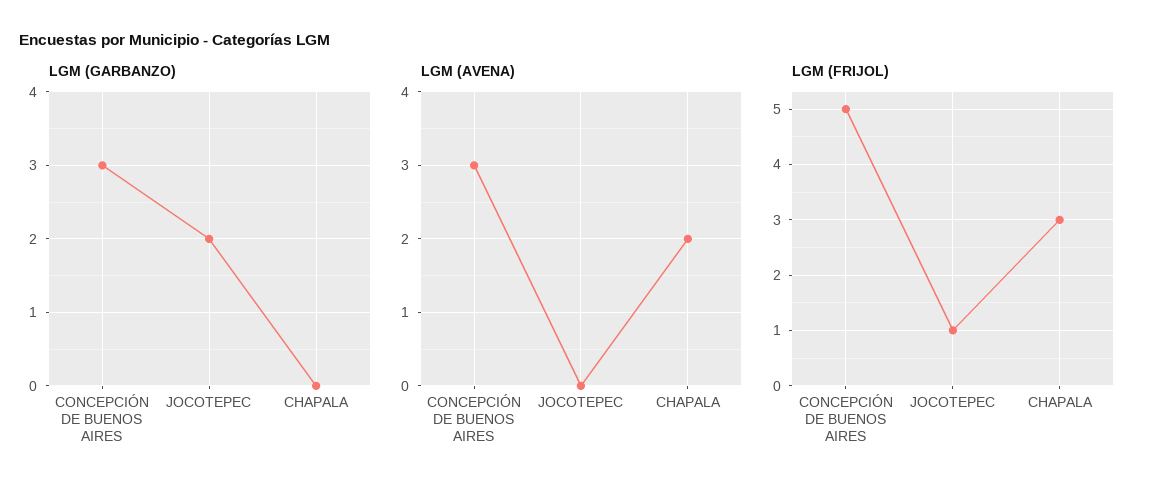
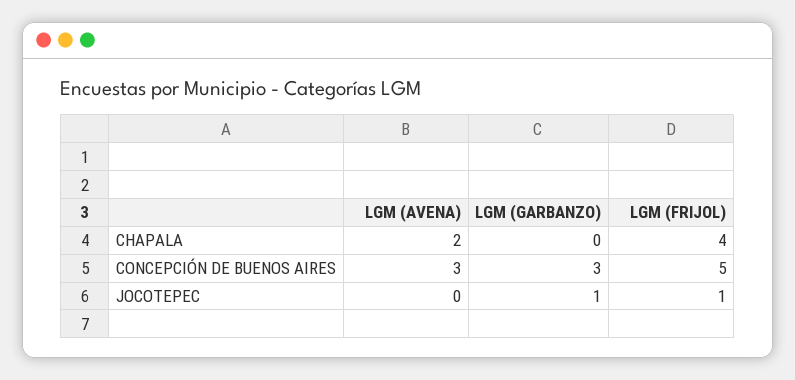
LGM (GARBANZO), JOCOTEPEC: 2 -> 1
LGM (FRIJOL), CHAPALA: 3 -> 4

